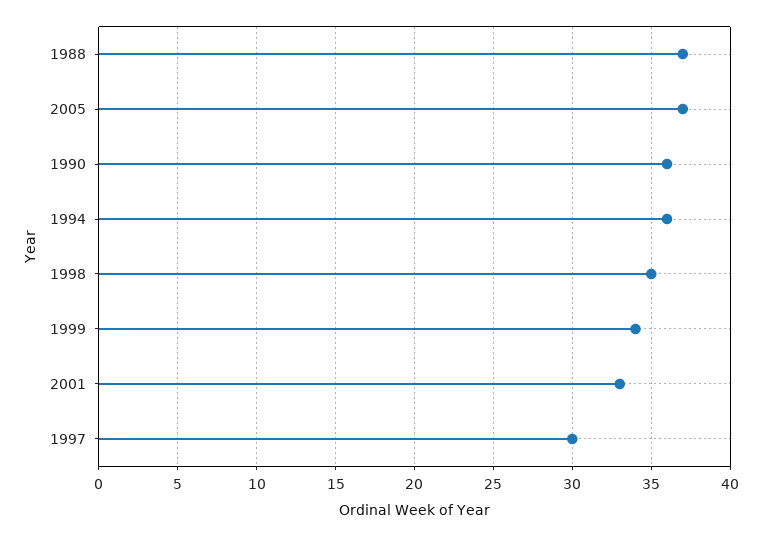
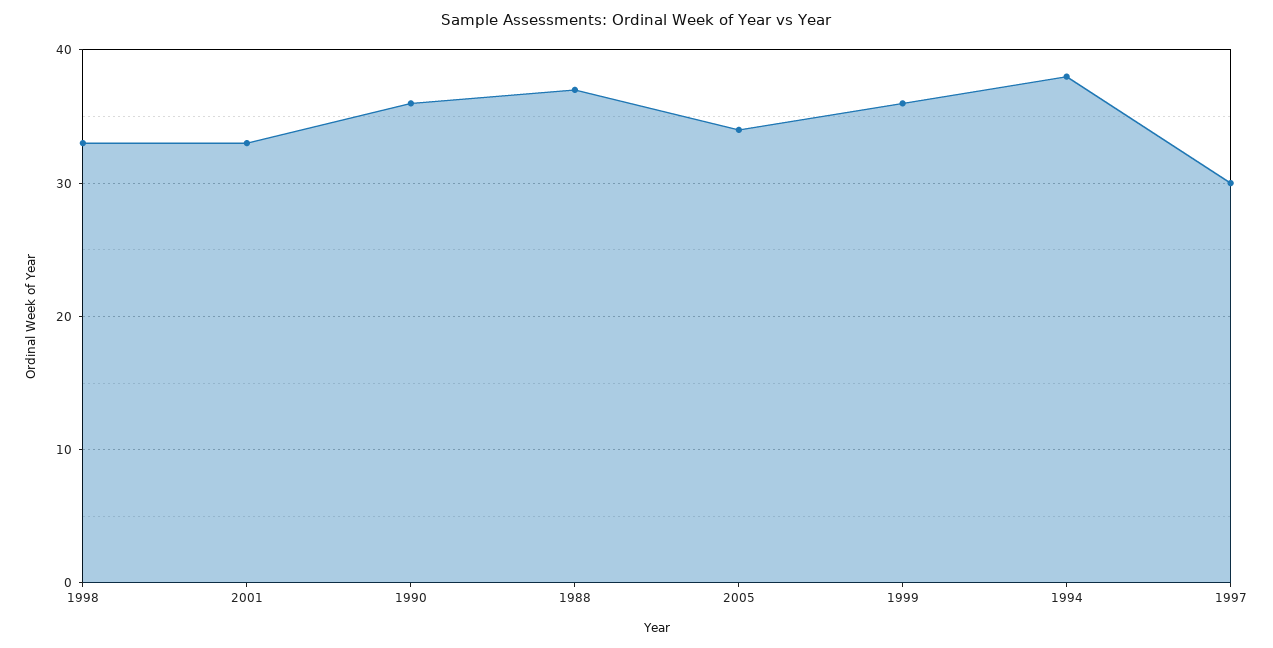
2005: 37 -> 34
1994: 36 -> 38
1998: 35 -> 33
1999: 34 -> 36

